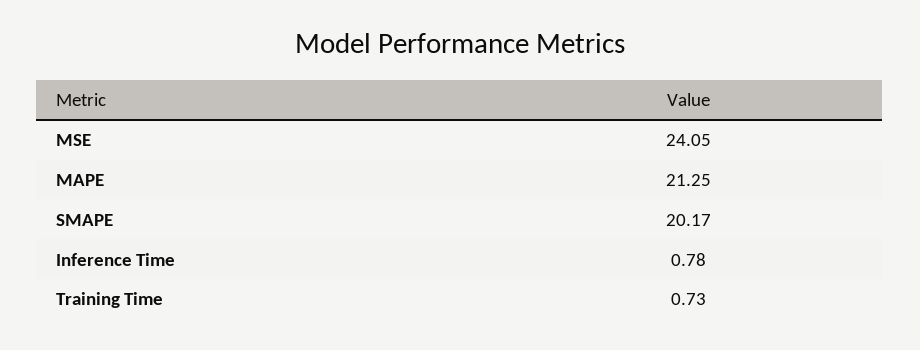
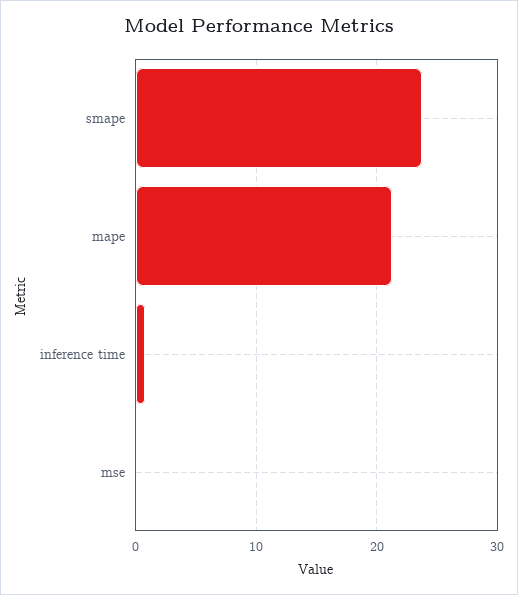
MSE: 24.05 -> 0
SMAPE: 20.17 -> 24
Training Time: 0.73 -> none

